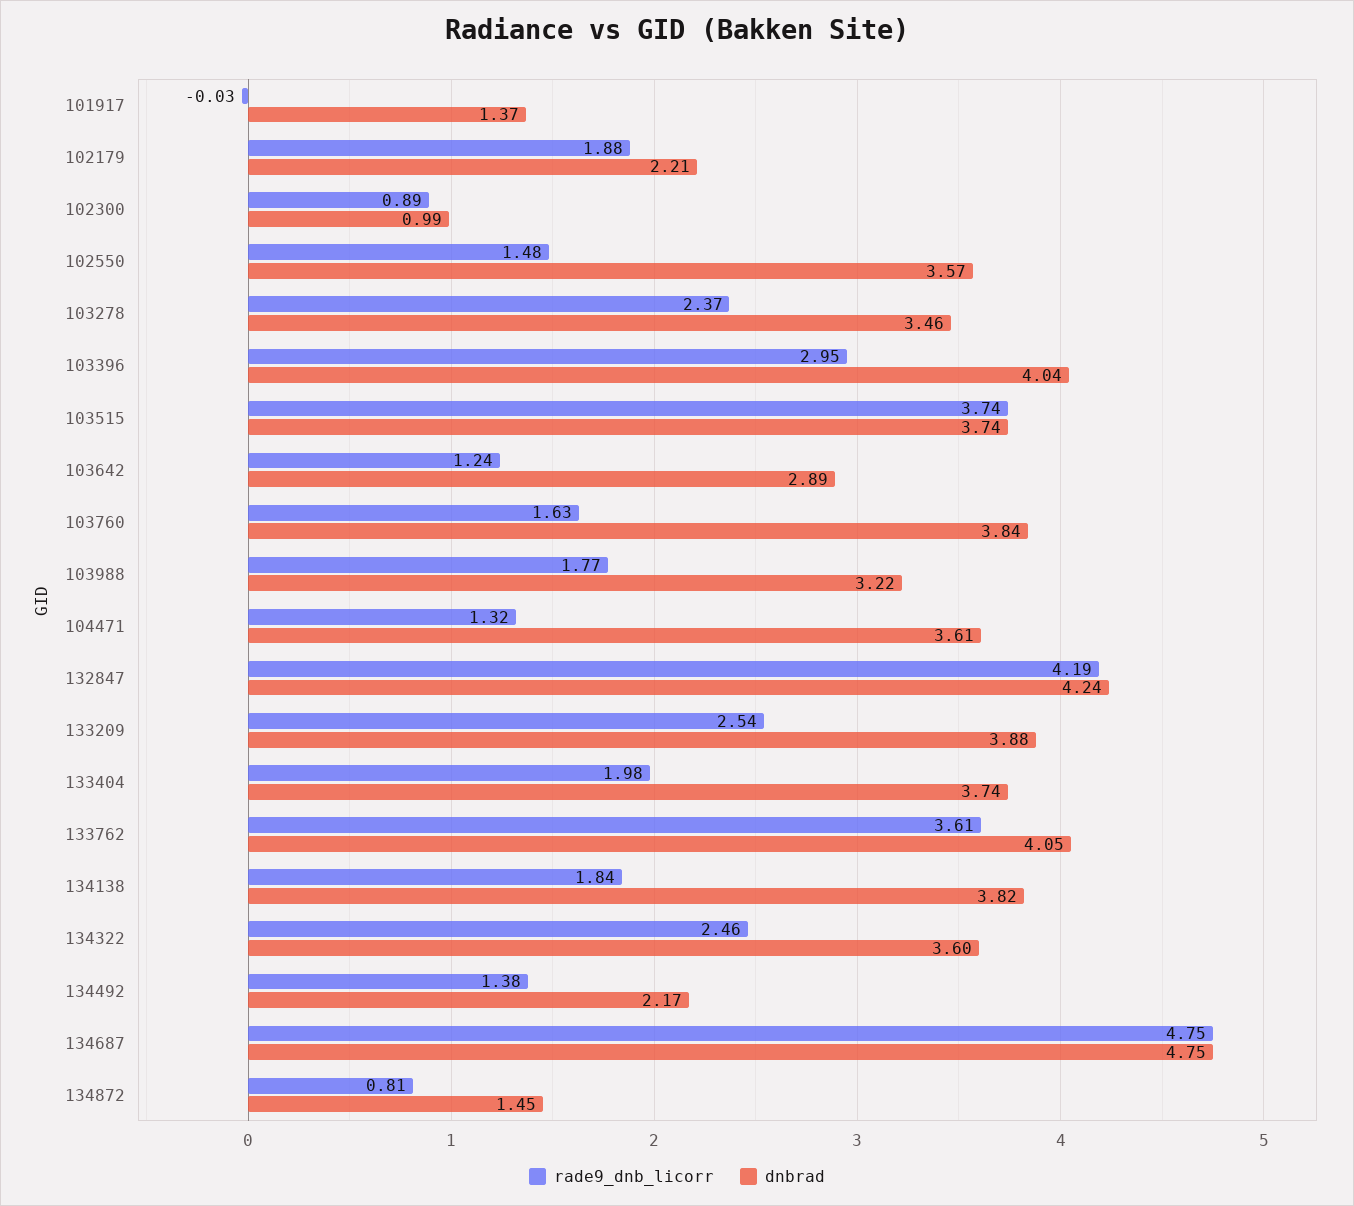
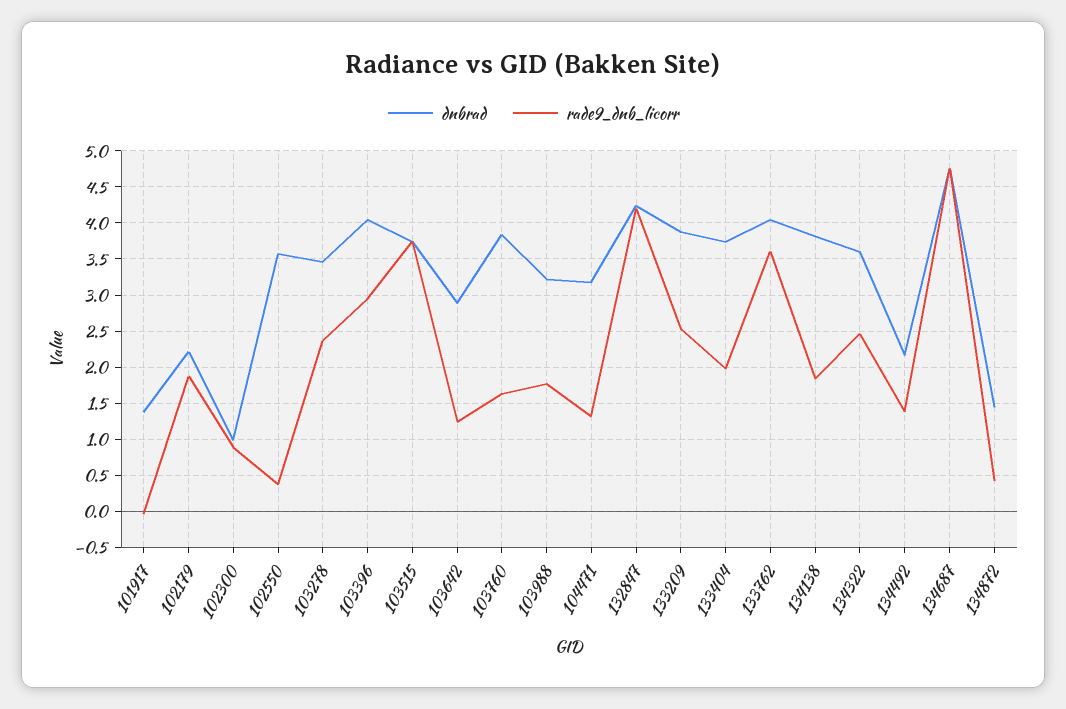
rade9_dnb_licorr, 102550: 1.48 -> 0.4
dnbrad, 104471: 3.61 -> 3.2
rade9_dnb_licorr, 134872: 0.81 -> 0.4

